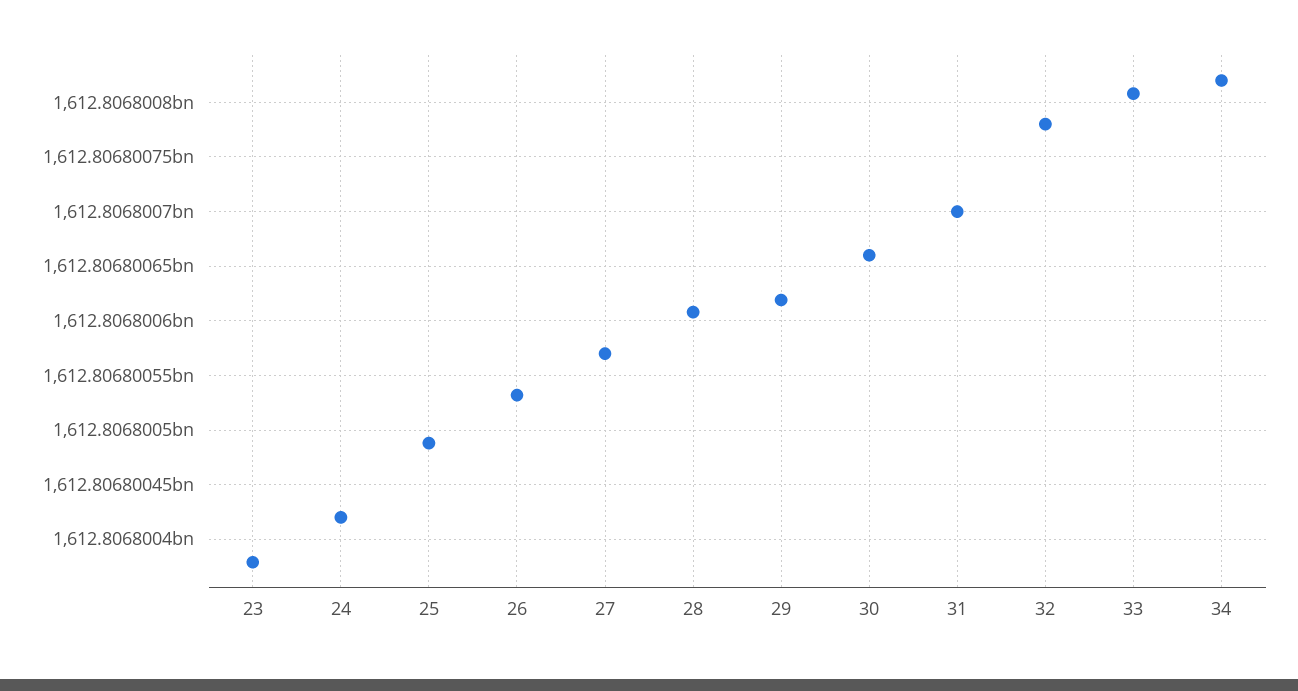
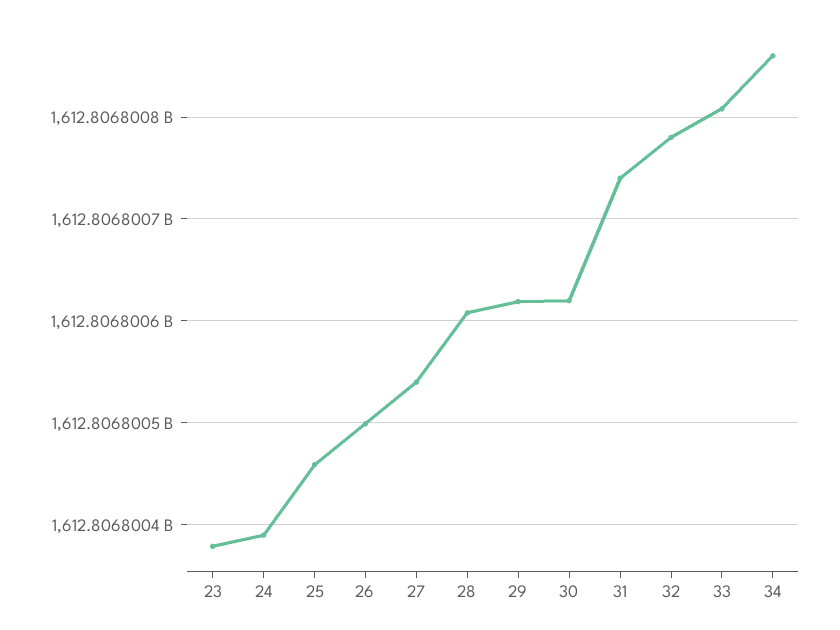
24: 1612806800420 -> 1612806800390
25: 1612806800490 -> 1612806800460
26: 1612806800530 -> 1612806800500
27: 1612806800570 -> 1612806800540
30: 1612806800660 -> 1612806800620
31: 1612806800700 -> 1612806800740
34: 1612806800820 -> 1612806800860

